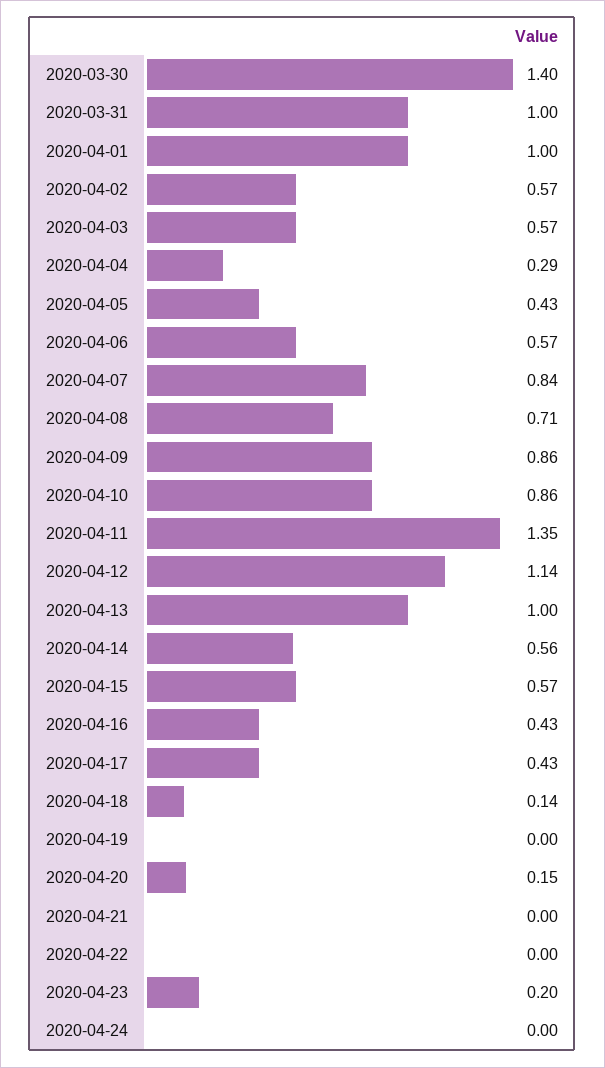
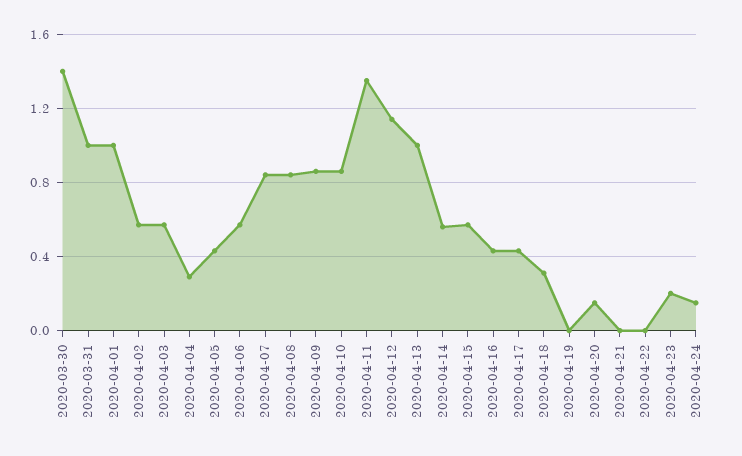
2020-04-08: 0.71 -> 0.85
2020-04-18: 0.14 -> 0.3
2020-04-24: 0 -> 0.15

